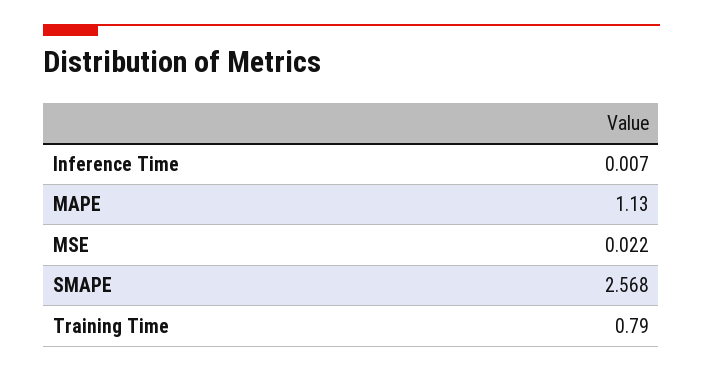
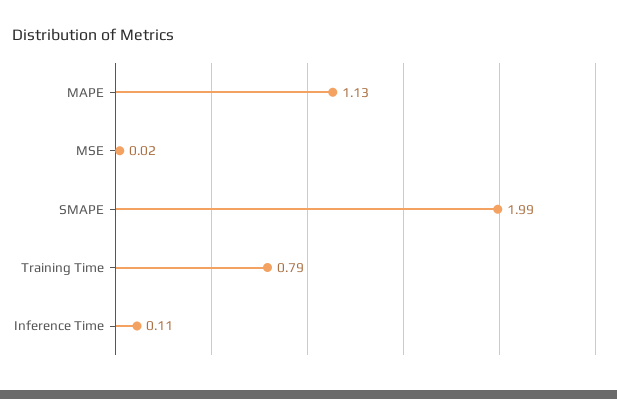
Inference Time: 0.007 -> 0.11
SMAPE: 2.568 -> 1.99

